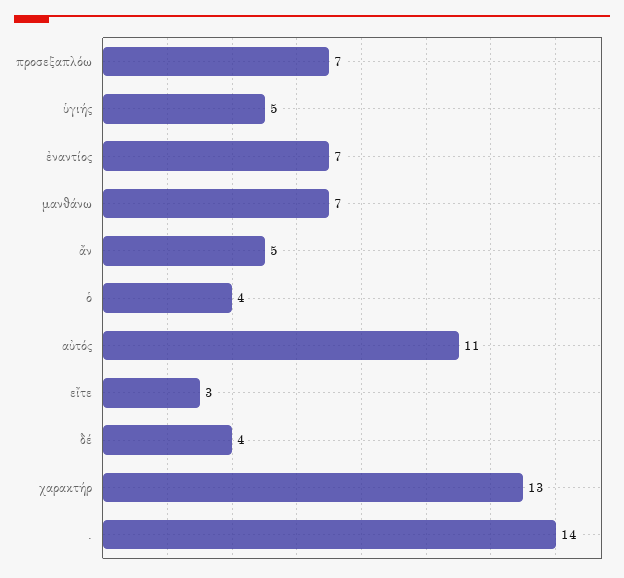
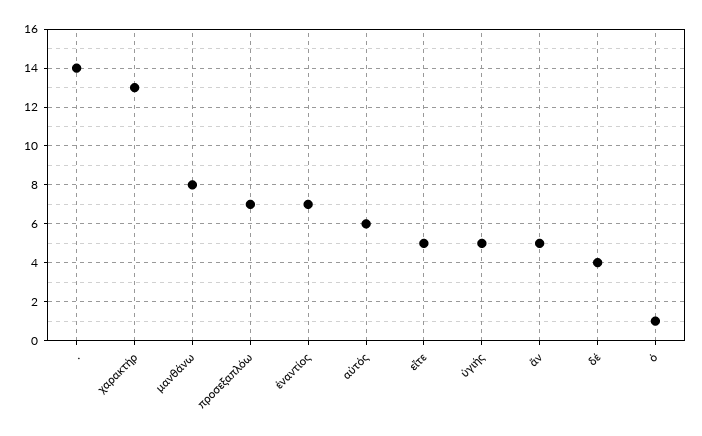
μανθάνω: 7 -> 8
ὁ: 4 -> 1
αὐτός: 11 -> 6
εἴτε: 3 -> 5

